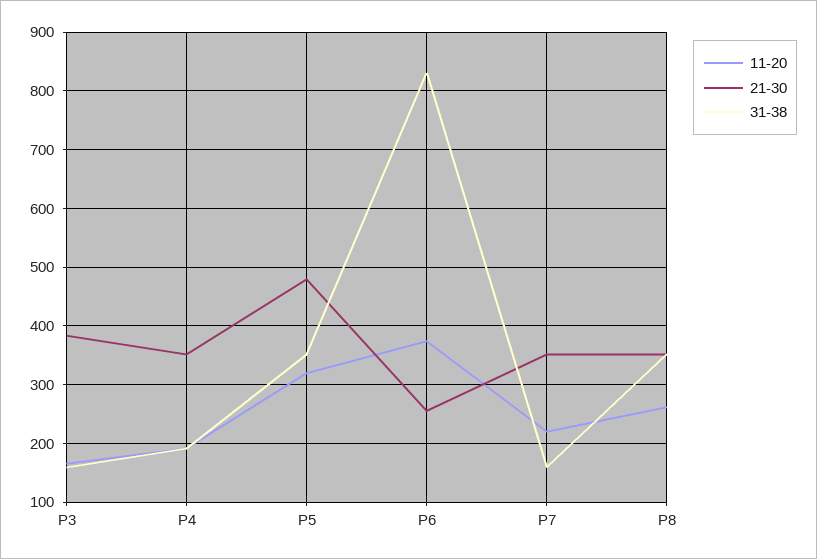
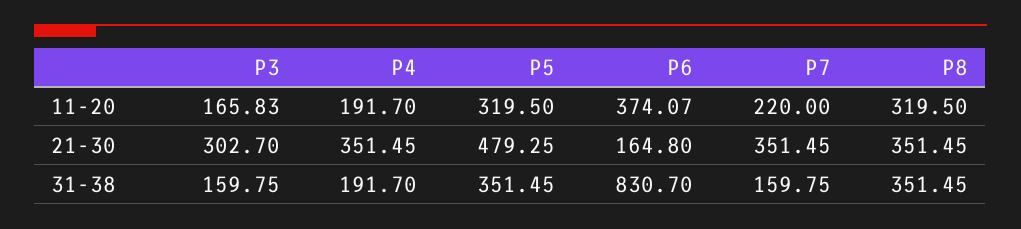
21-30, P3: 380 -> 302.7
21-30, P6: 260 -> 164.8
11-20, P8: 260 -> 319.5

